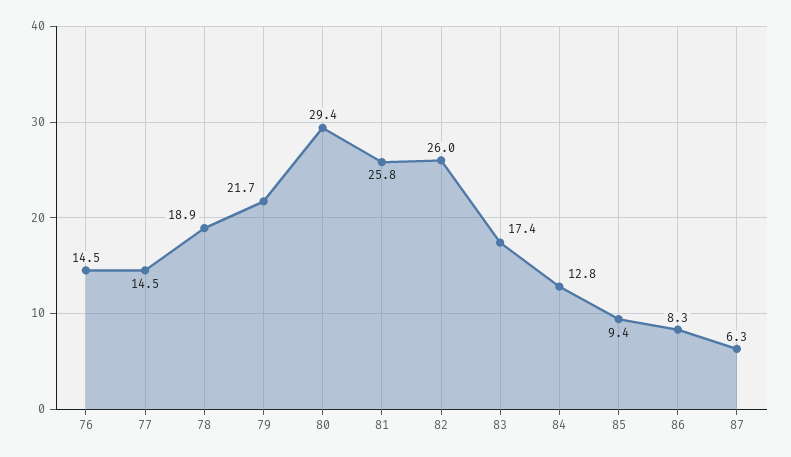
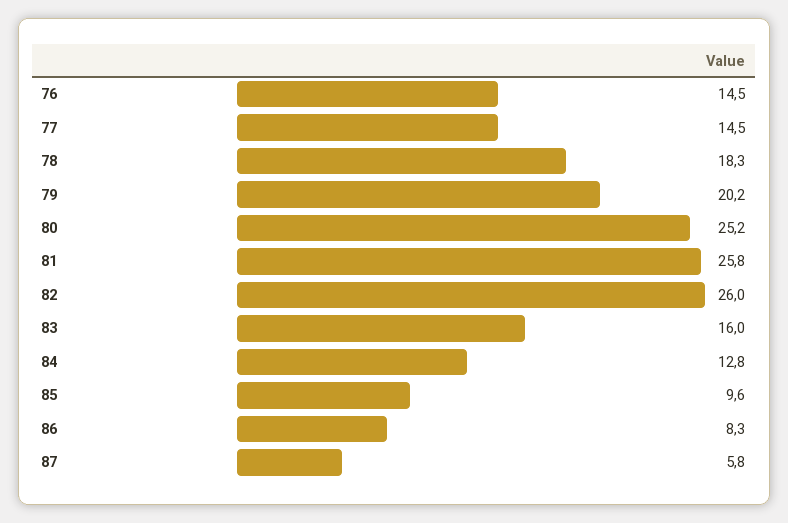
78: 18.9 -> 18.3
79: 21.7 -> 20.2
80: 29.4 -> 25.2
83: 17.4 -> 16
85: 9.4 -> 9.6
87: 6.3 -> 5.8

